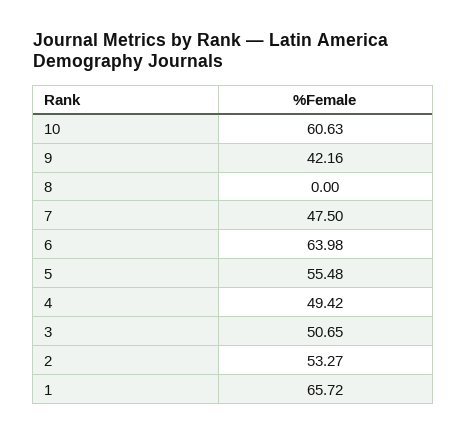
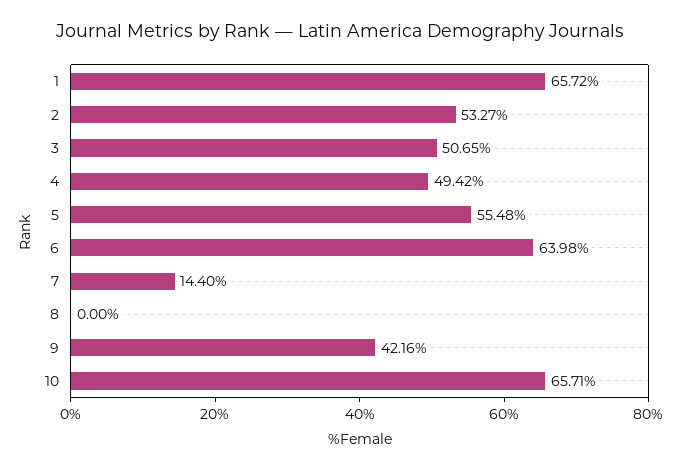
10: 60.63 -> 65.71
7: 47.5 -> 14.4

